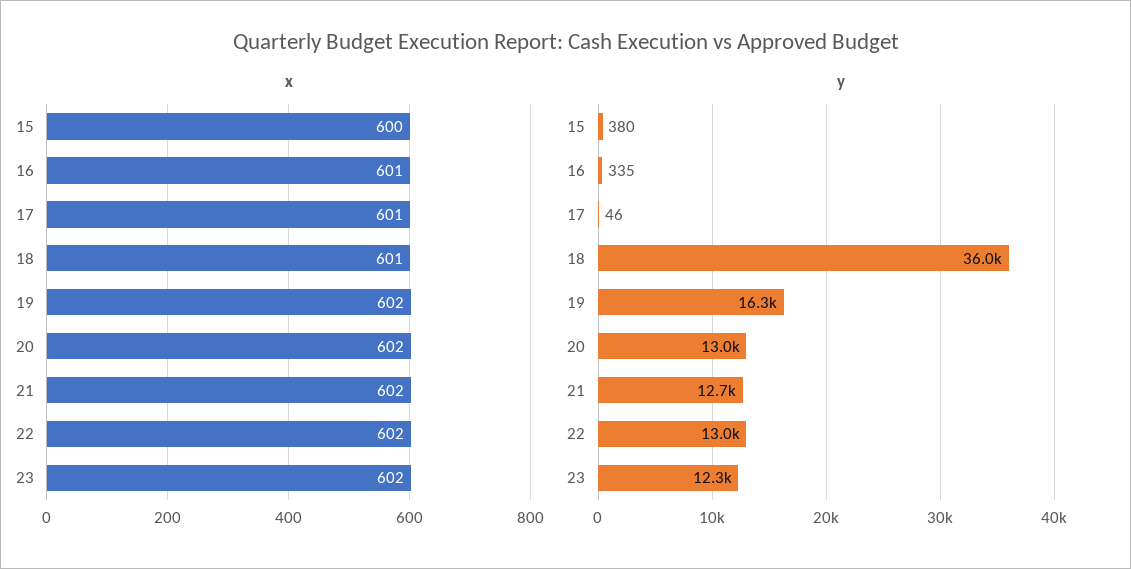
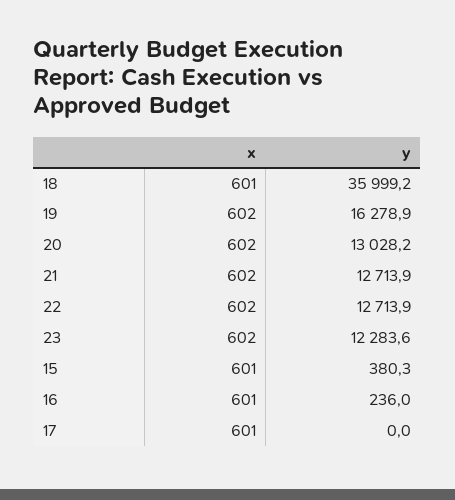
x, 15: 600 -> 601
y, 16: 335 -> 236
y, 17: 46 -> 0
y, 22: 13000 -> 12713.9

